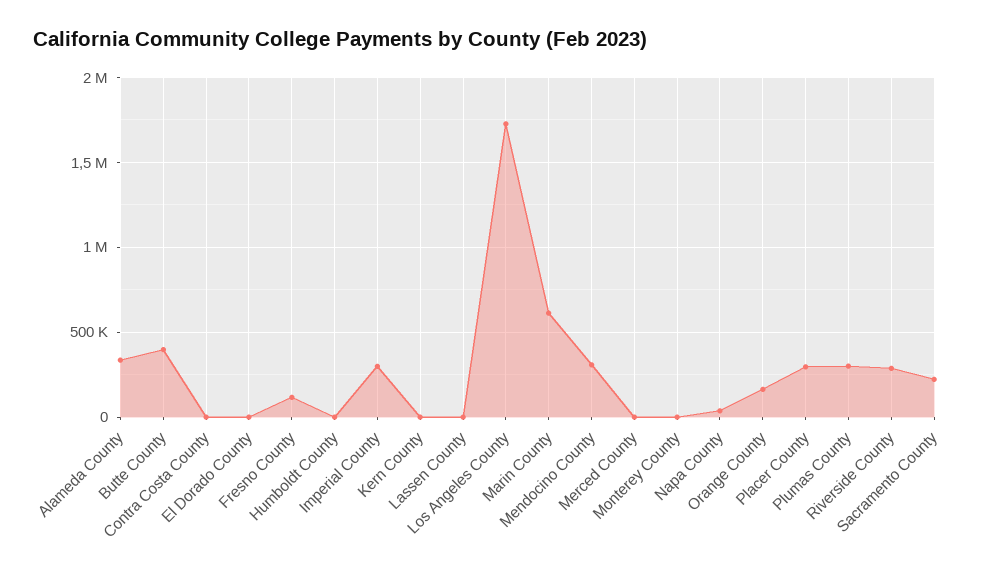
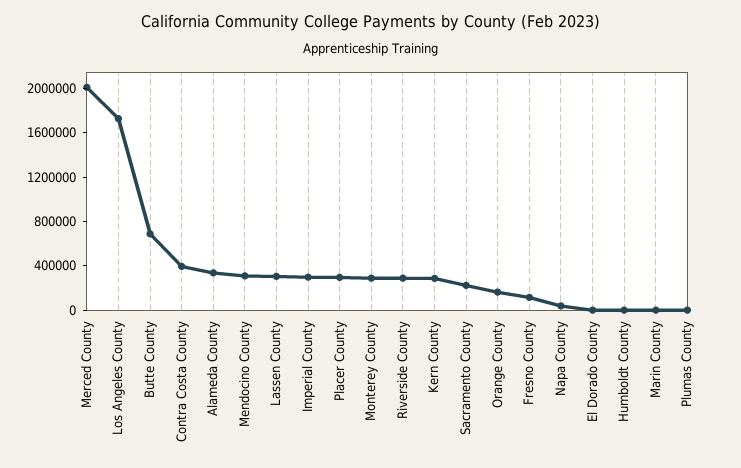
Butte County: 400000 -> 700000
Contra Costa County: 0 -> 400000
Kern County: 0 -> 300000
Lassen County: 0 -> 300000
Marin County: 600000 -> 0
Merced County: 0 -> 2000000
Monterey County: 0 -> 300000
Plumas County: 300000 -> 0

